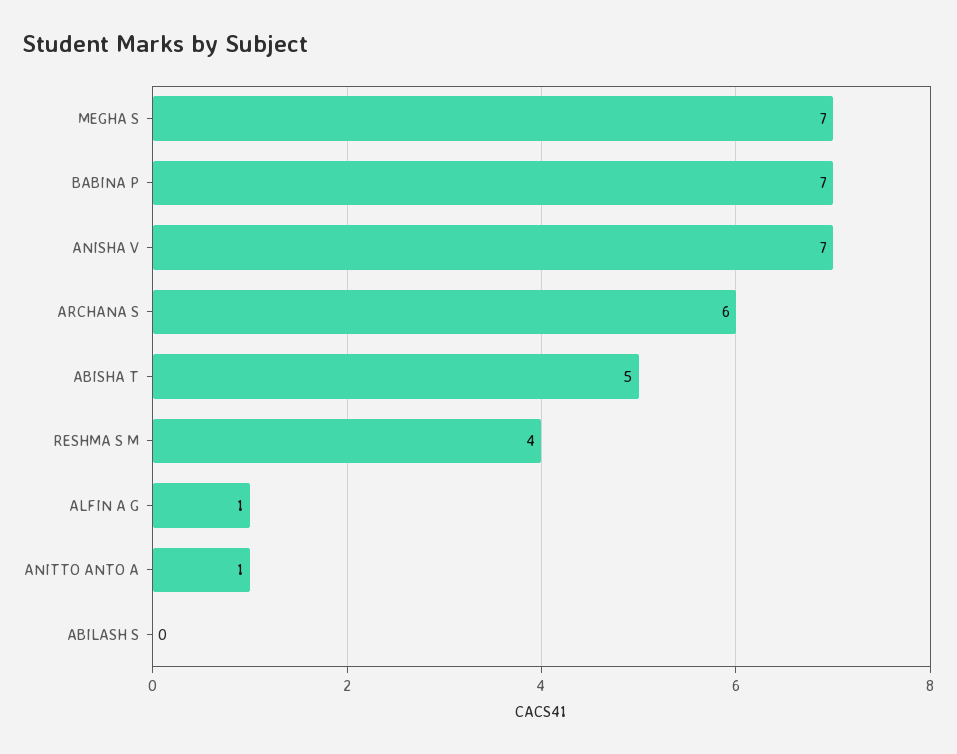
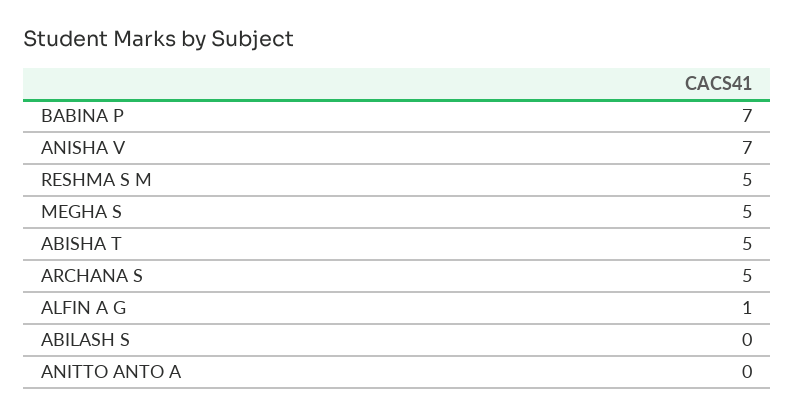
MEGHA S: 7 -> 5
ARCHANA S: 6 -> 5
RESHMA S M: 4 -> 5
ANITTO ANTO A: 1 -> 0

